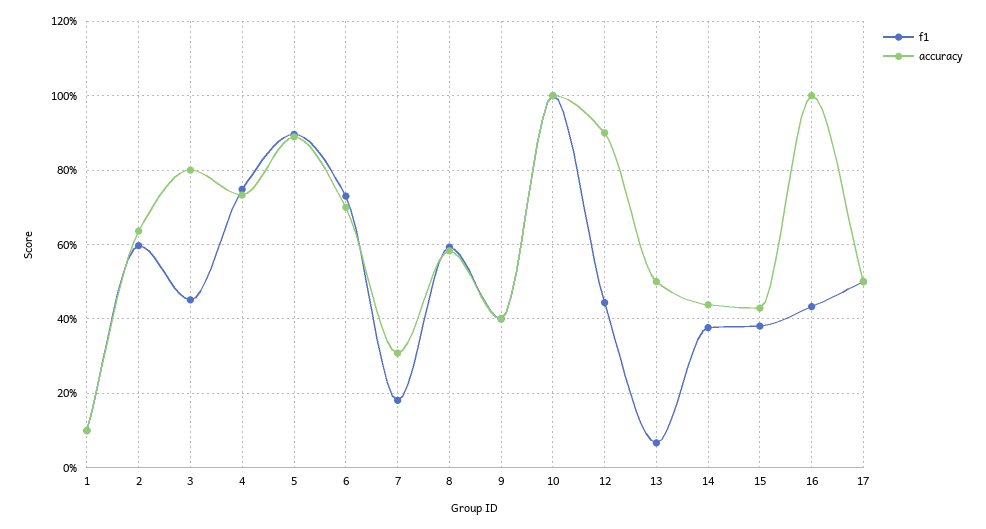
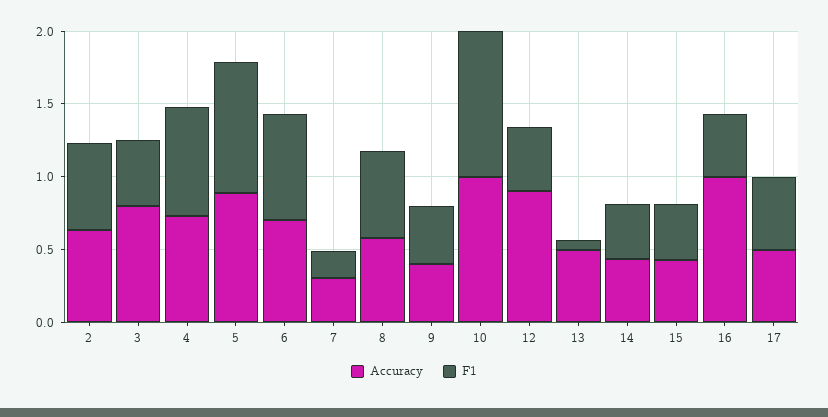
f1, 1: 0.1 -> none
accuracy, 1: 0.1 -> none

